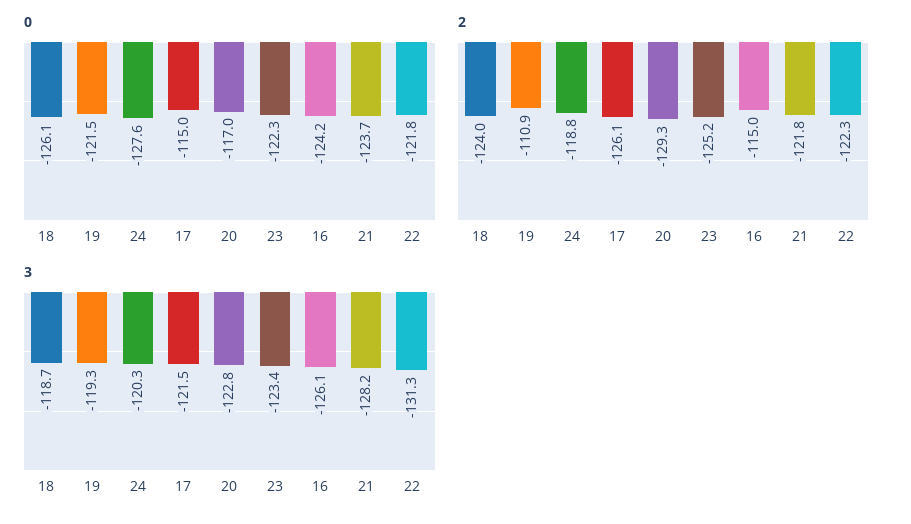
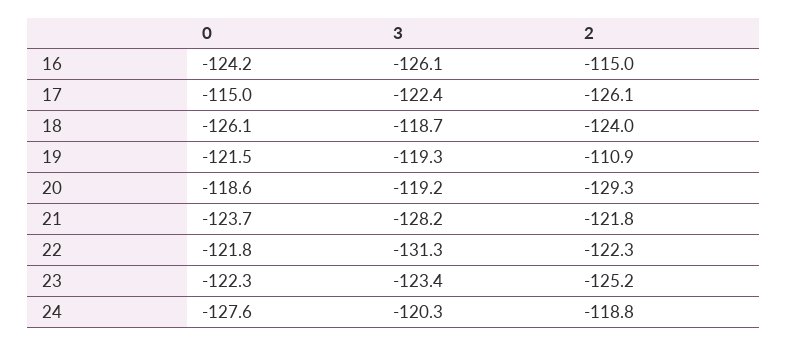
0, 20: -117 -> -118.6
3, 17: -121.5 -> -122.4
3, 20: -122.8 -> -119.2

